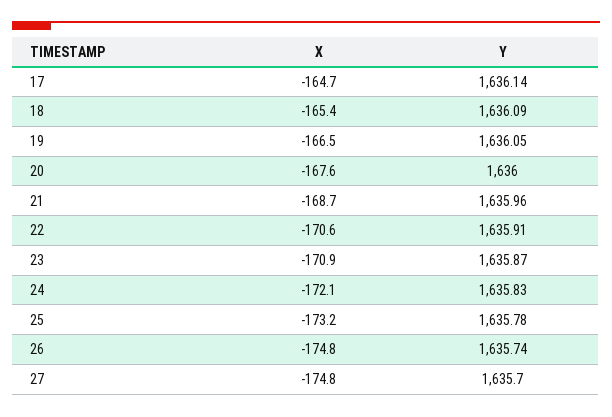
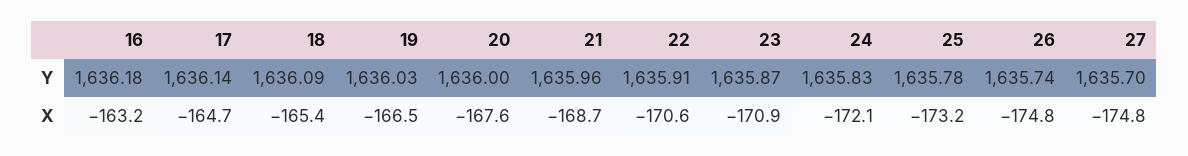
Y, 19: 1636.05 -> 1636.03
Y, 16: none -> 1636.18
X, 16: none -> -163.2

